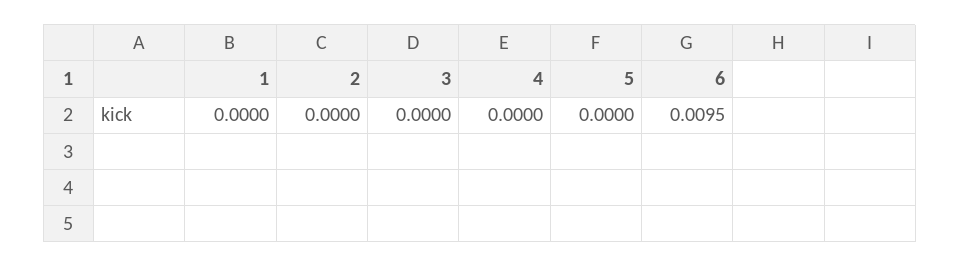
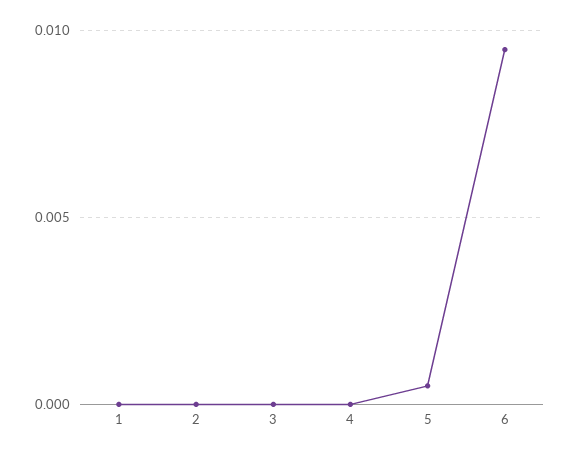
5: 0 -> 0.0005

